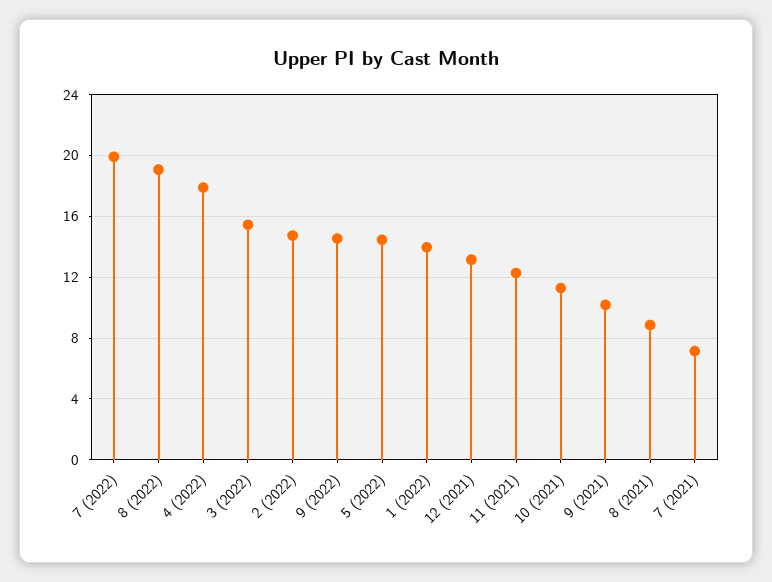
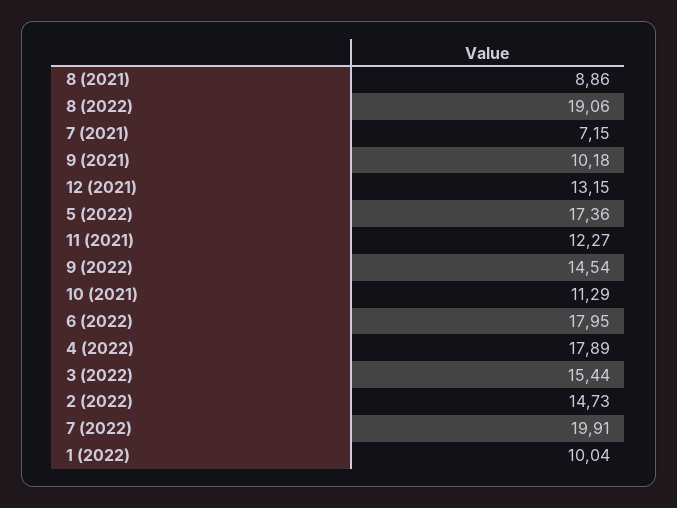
5 (2022): 14.5 -> 17.36
1 (2022): 14 -> 10.04
6 (2022): none -> 17.95

